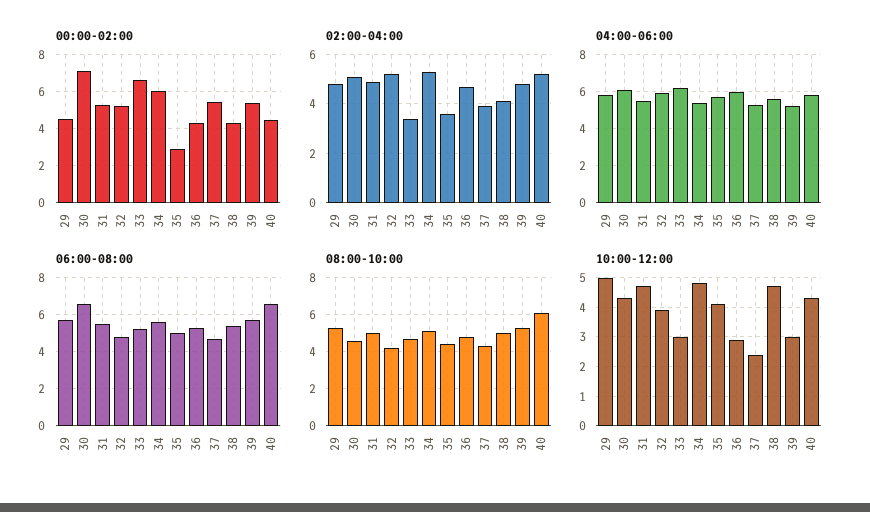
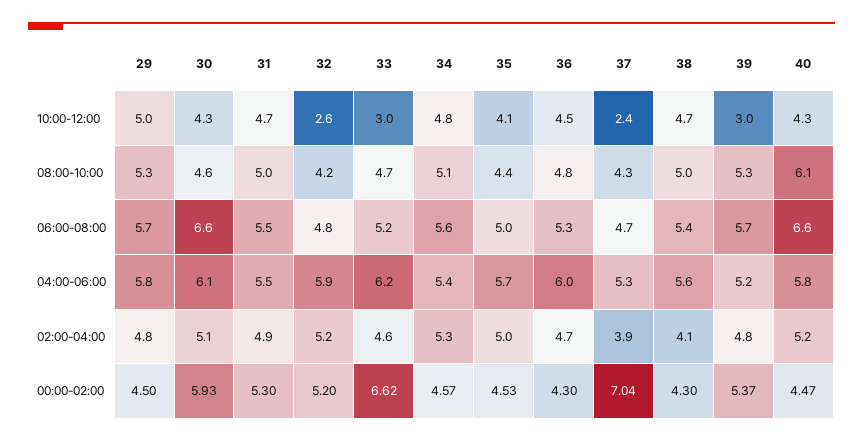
00:00-02:00, 30: 7 -> 5.93
00:00-02:00, 34: 6 -> 4.57
00:00-02:00, 35: 3 -> 4.53
00:00-02:00, 37: 5.5 -> 7.04
02:00-04:00, 33: 3.5 -> 4.6
02:00-04:00, 35: 3.5 -> 5
10:00-12:00, 32: 4 -> 2.6
10:00-12:00, 36: 3 -> 4.5

